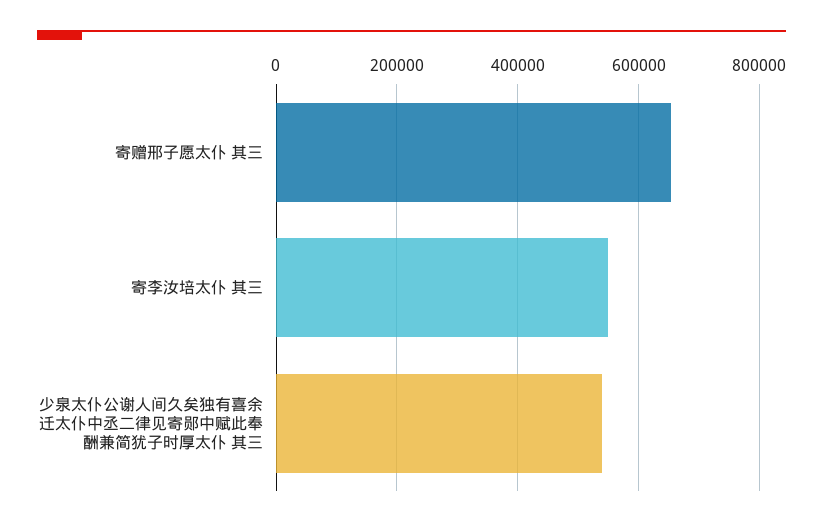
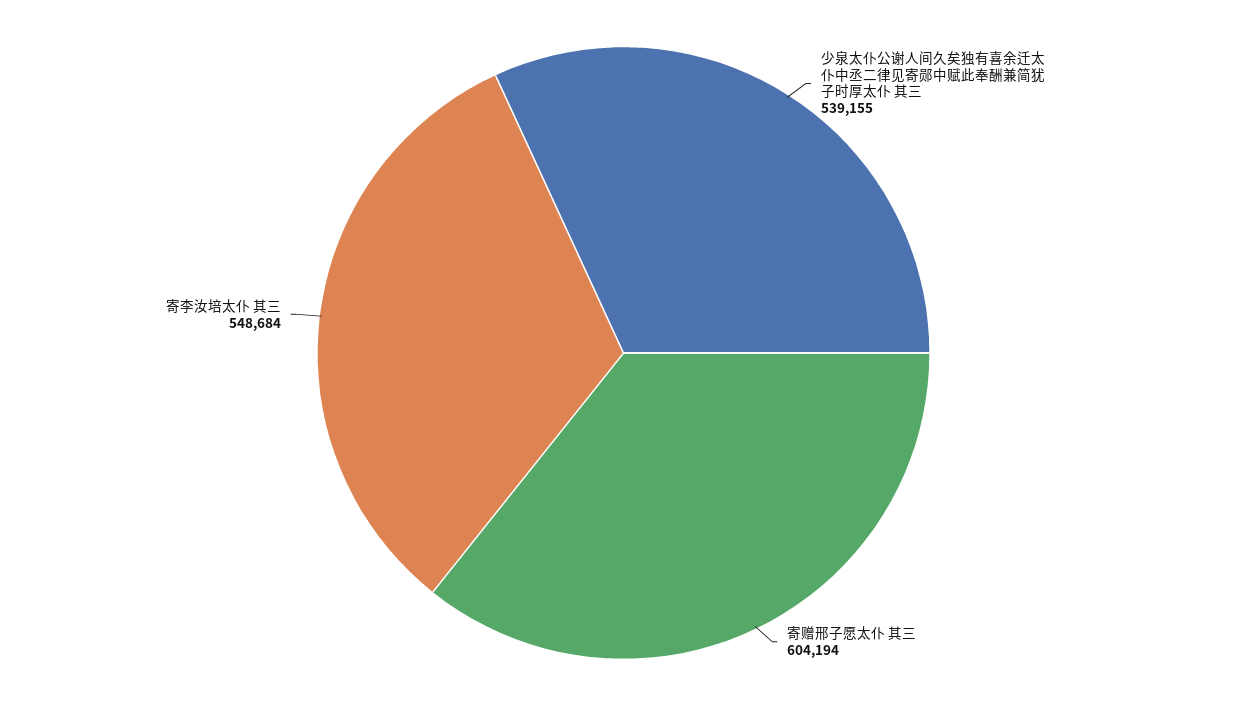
寄赠邢子愿太仆 其三: 660000 -> 604194

